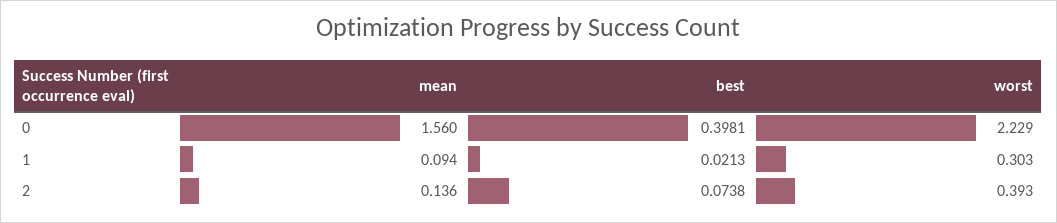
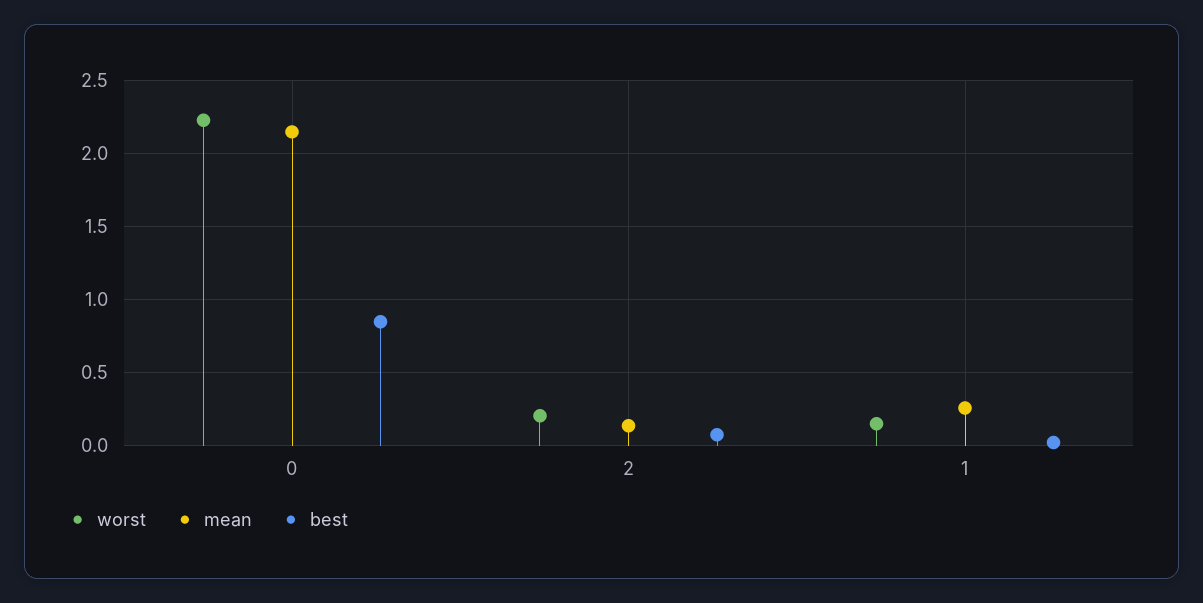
mean, 0: 1.56 -> 2.15
best, 0: 0.3981 -> 0.85
mean, 1: 0.094 -> 0.25
worst, 1: 0.303 -> 0.15
worst, 2: 0.393 -> 0.2

